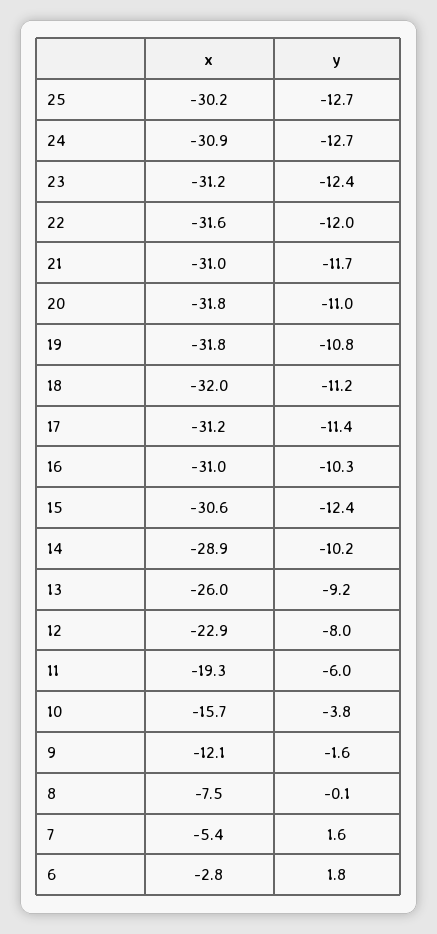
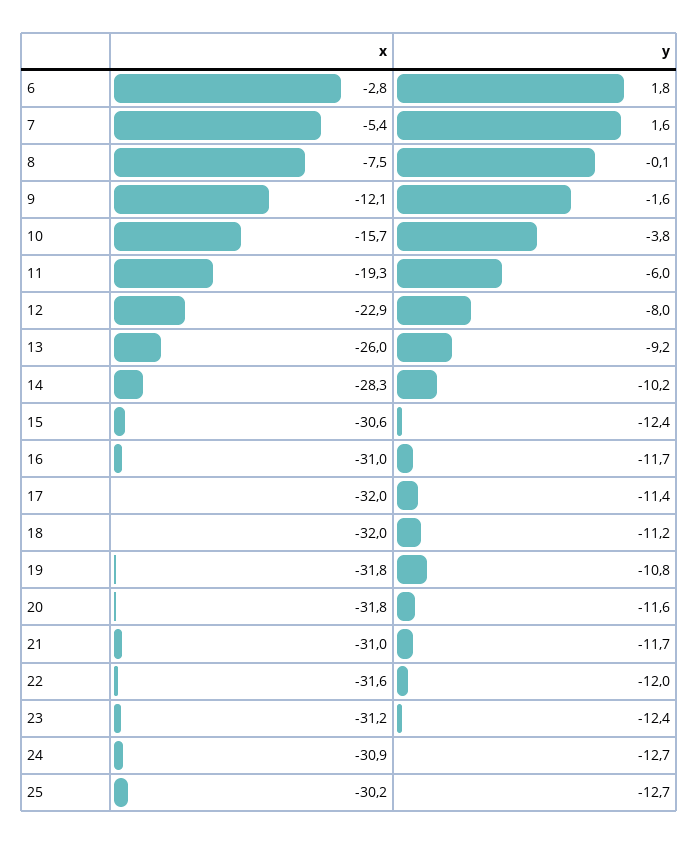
y, 20: -11 -> -11.6
x, 17: -31.2 -> -32
y, 16: -10.3 -> -11.7
x, 14: -28.9 -> -28.3

